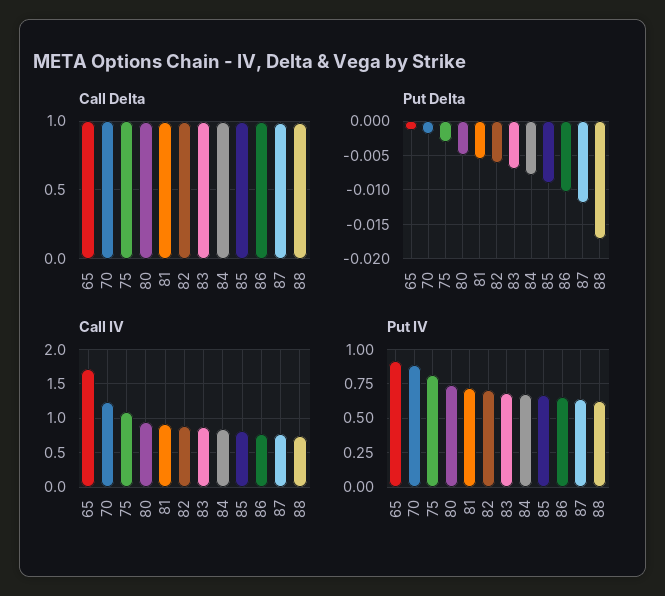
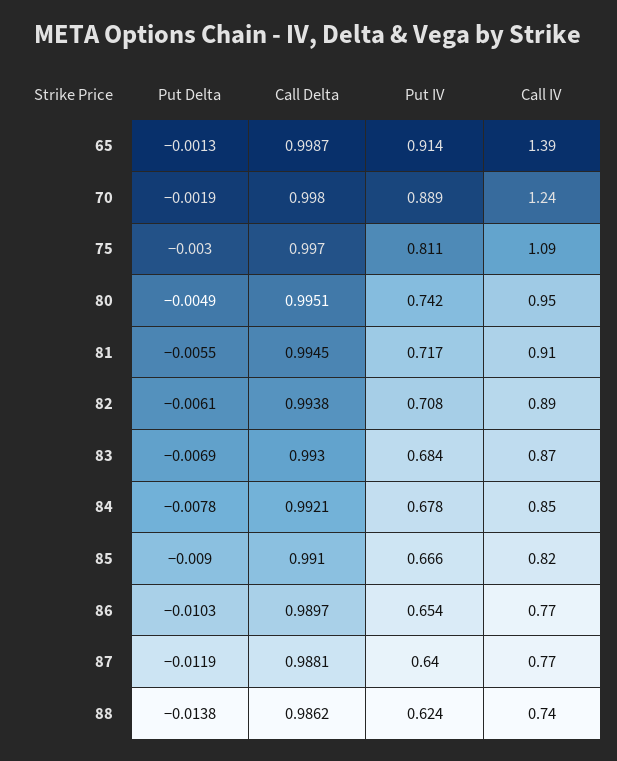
Put Delta, 88: -0.017 -> -0.0138
Call IV, 65: 1.7 -> 1.39

